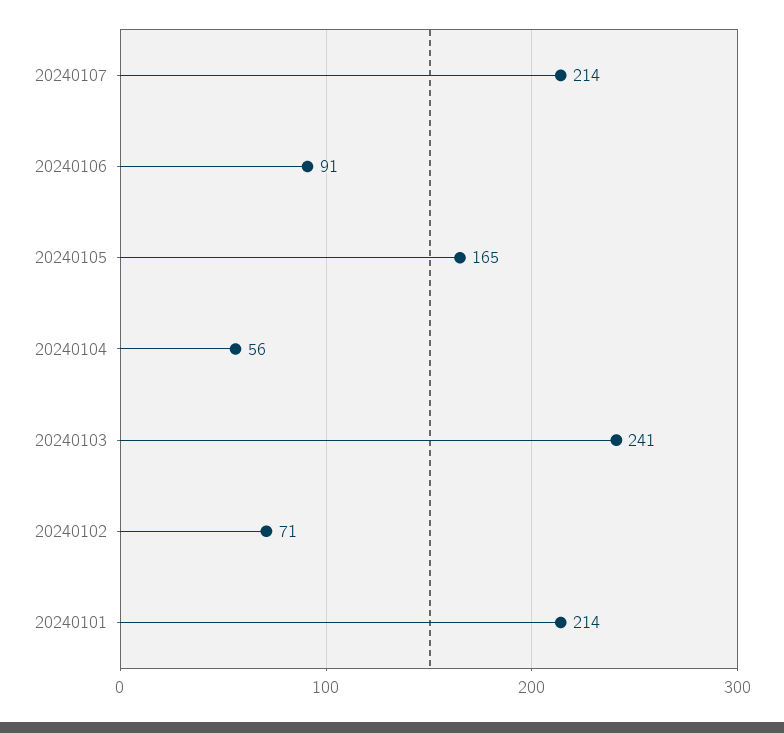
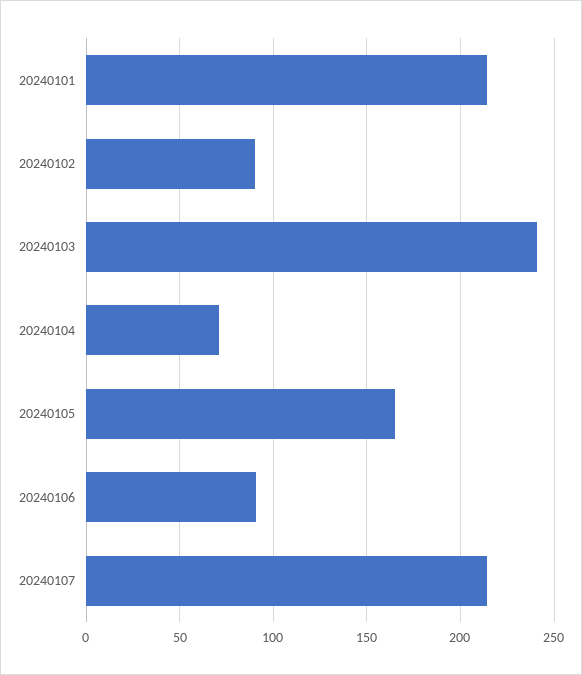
20240104: 56 -> 70
20240102: 71 -> 90

